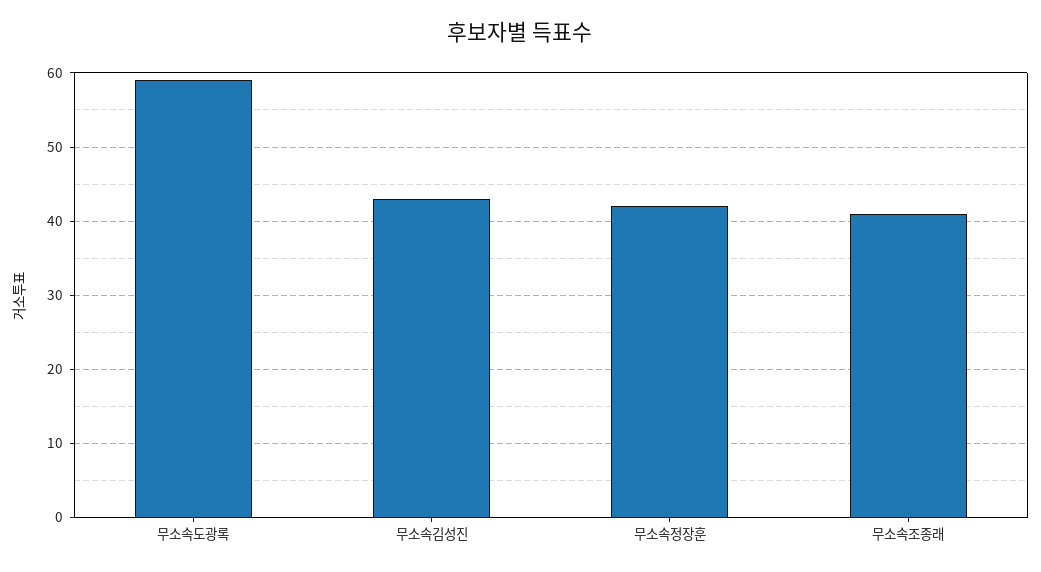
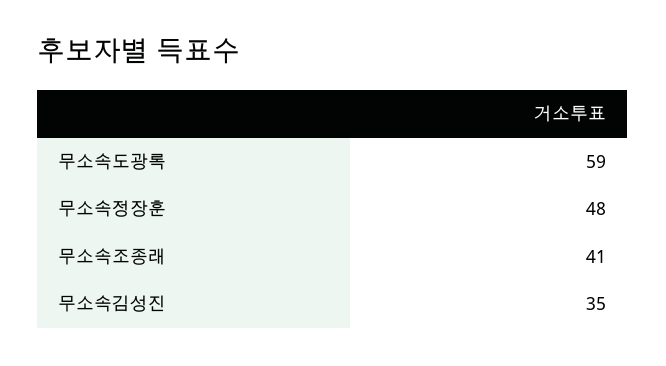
무소속김성진: 43 -> 35
무소속정장훈: 42 -> 48

